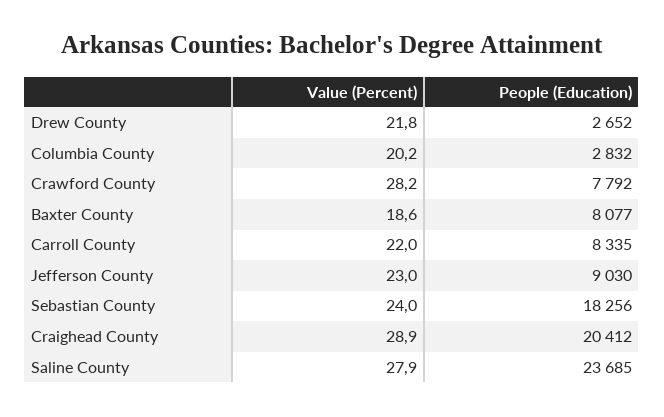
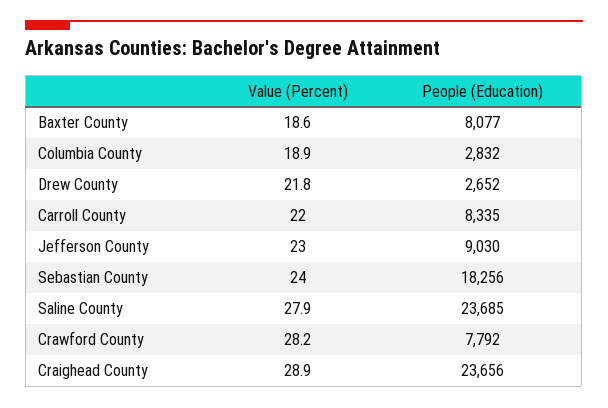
Value (Percent), Columbia County: 20.2 -> 18.9
People (Education), Craighead County: 20412 -> 23656

